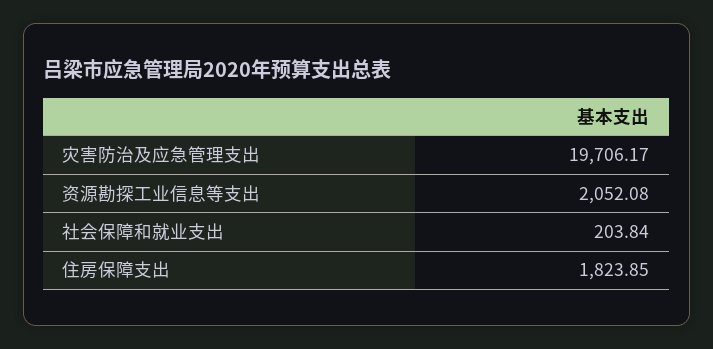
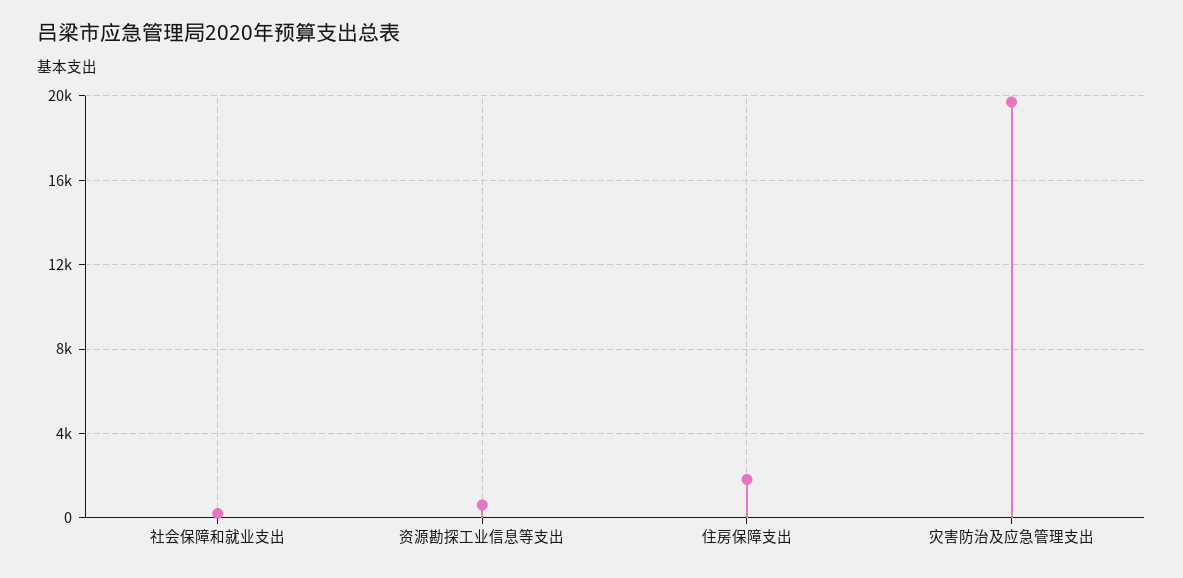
资源勘探工业信息等支出: 2052.08 -> 500

